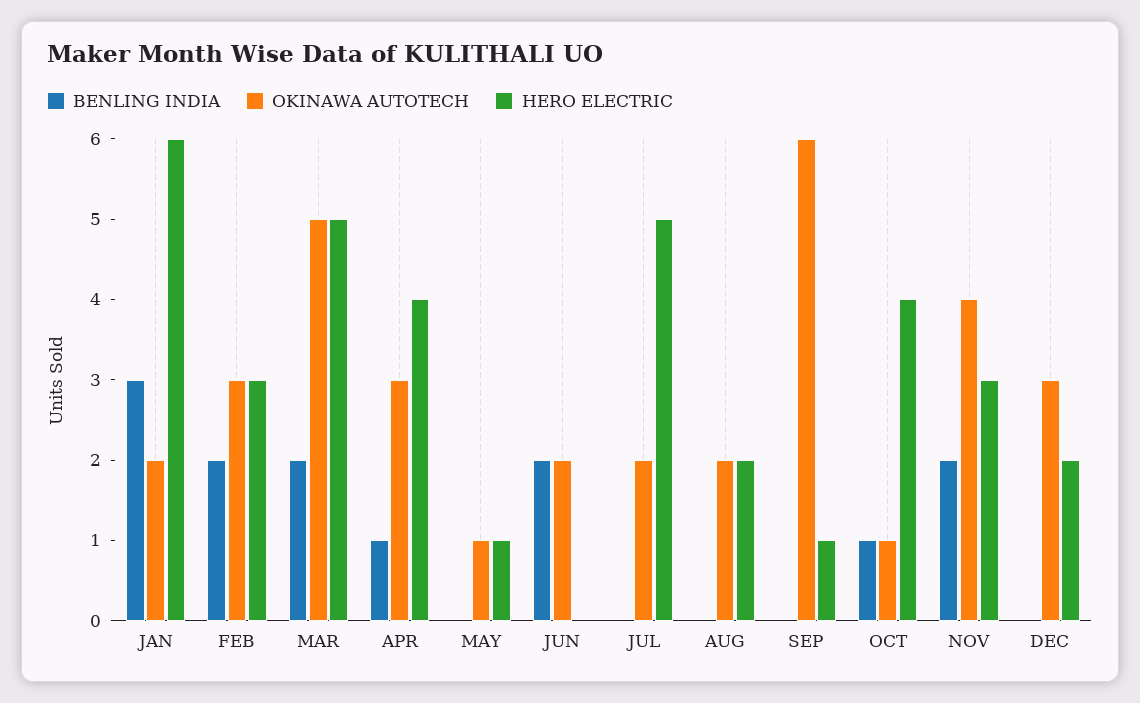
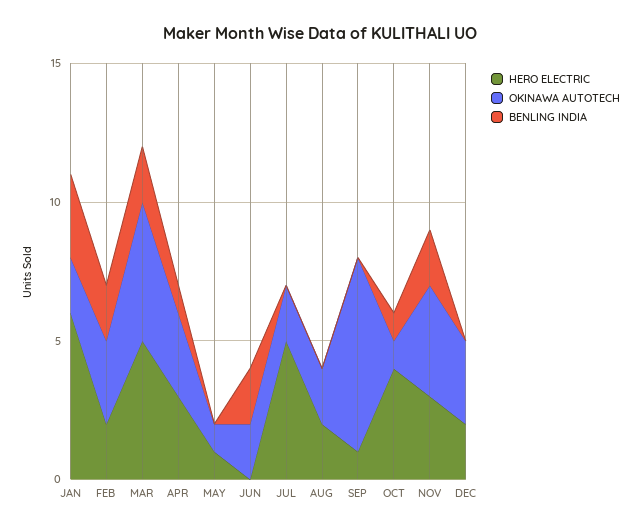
HERO ELECTRIC, FEB: 3 -> 2
HERO ELECTRIC, APR: 4 -> 3
OKINAWA AUTOTECH, SEP: 6 -> 7

